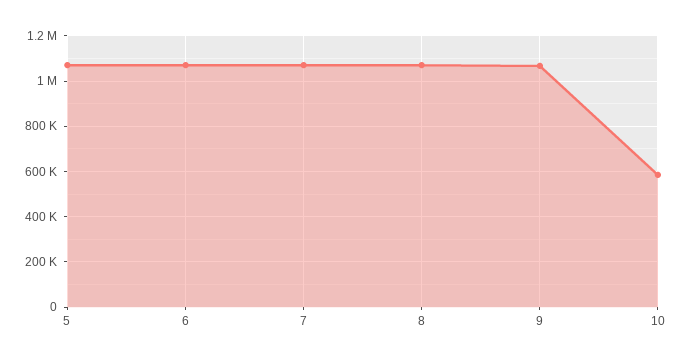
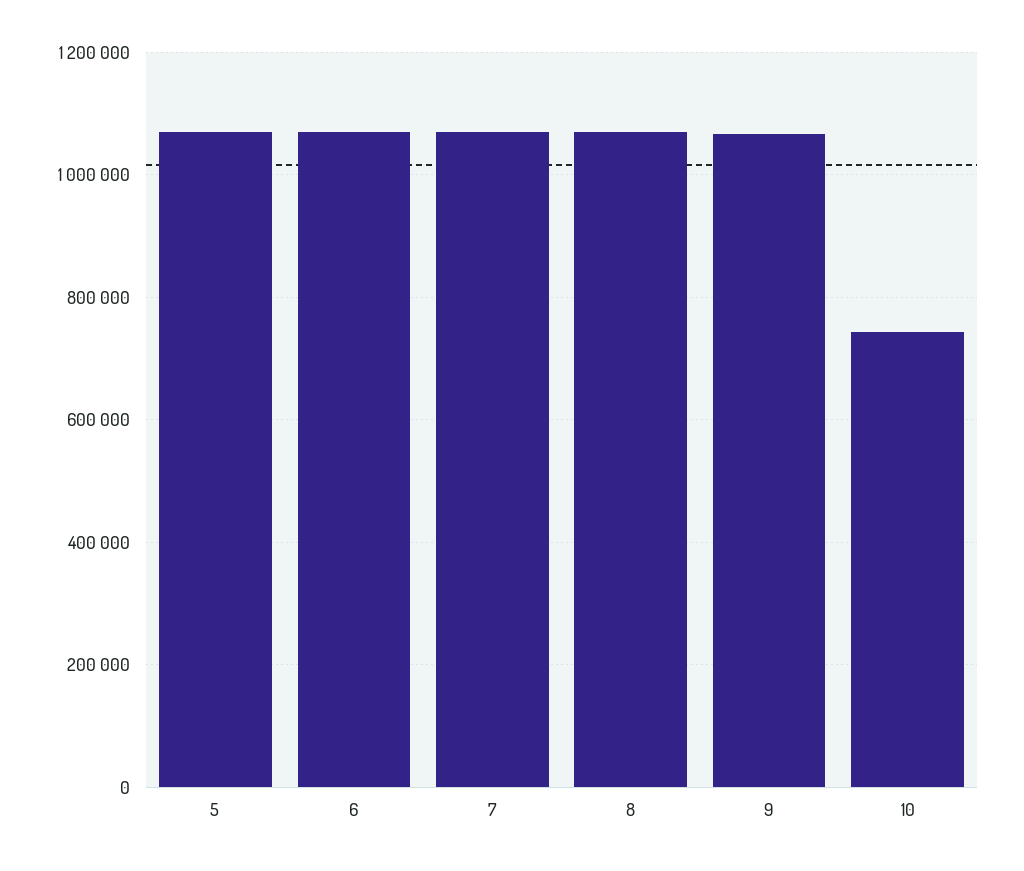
10: 600000 -> 740000

